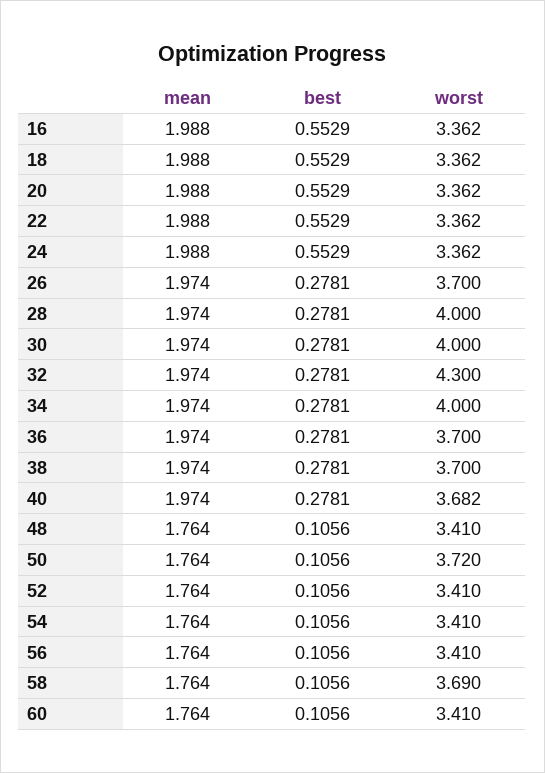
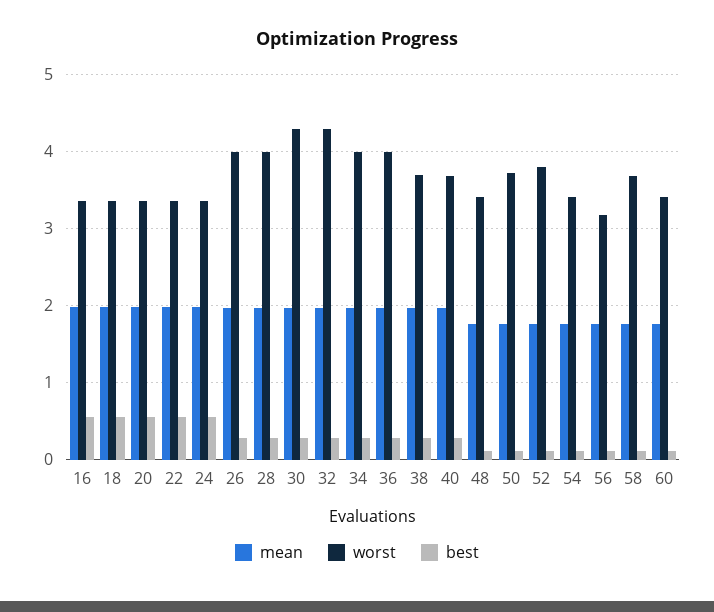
worst, 26: 3.7 -> 4
worst, 30: 4 -> 4.3
worst, 36: 3.7 -> 4
worst, 52: 3.41 -> 3.8
worst, 56: 3.41 -> 3.2

